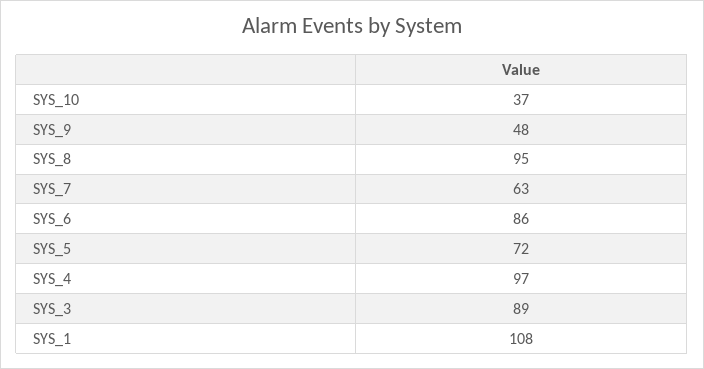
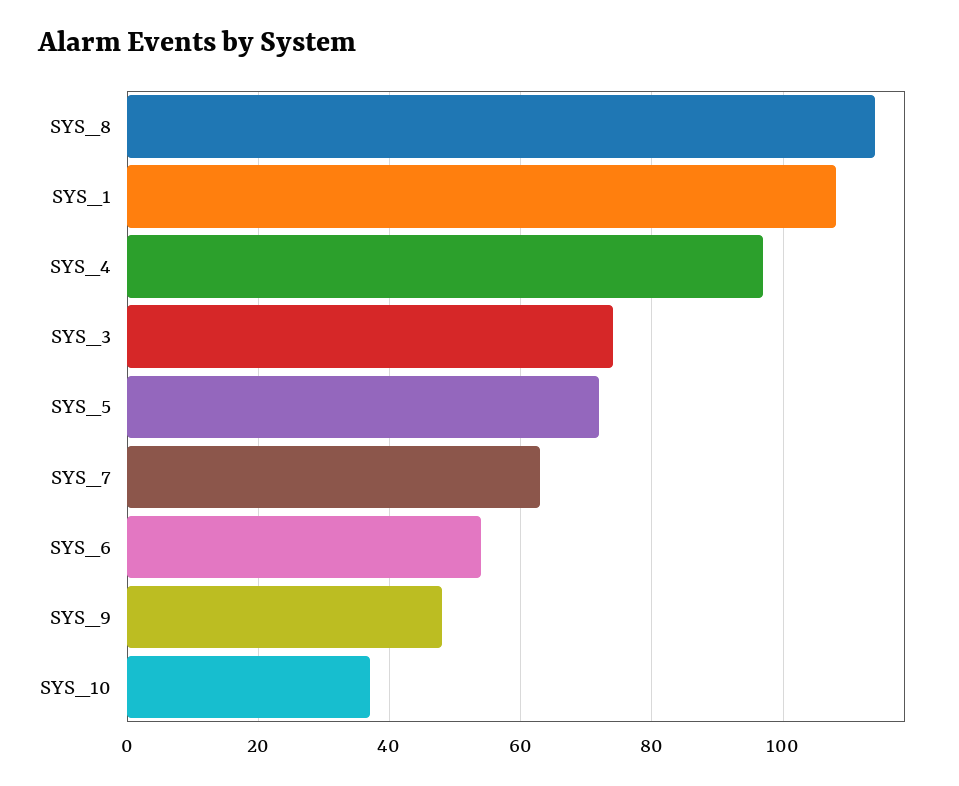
SYS_8: 95 -> 115
SYS_6: 86 -> 55
SYS_3: 89 -> 75

